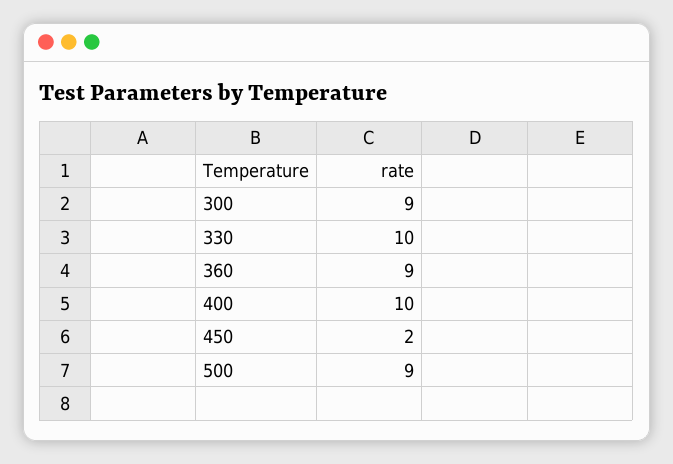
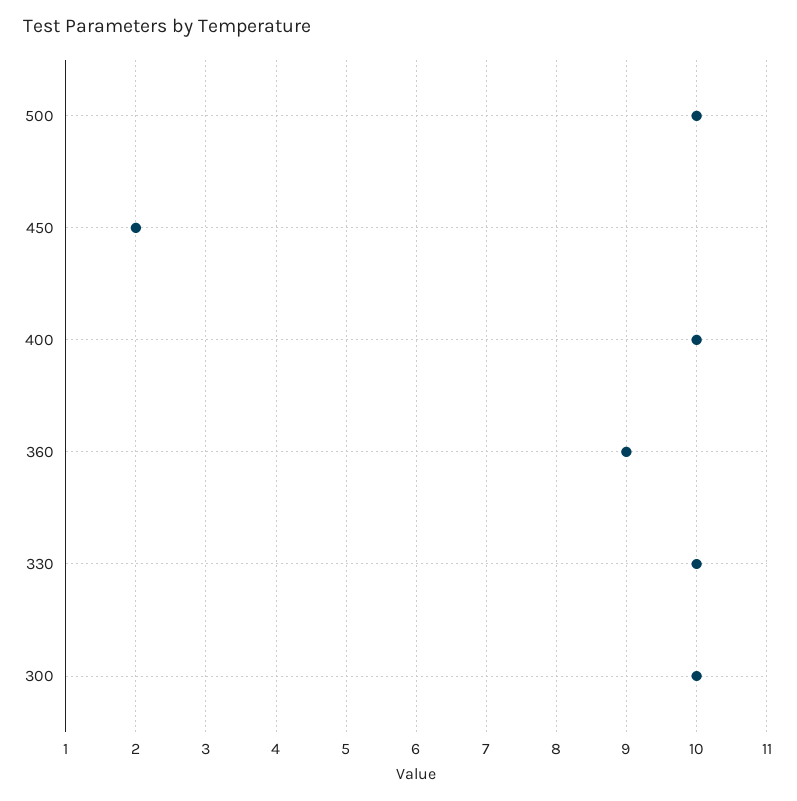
300: 9 -> 10
500: 9 -> 10

